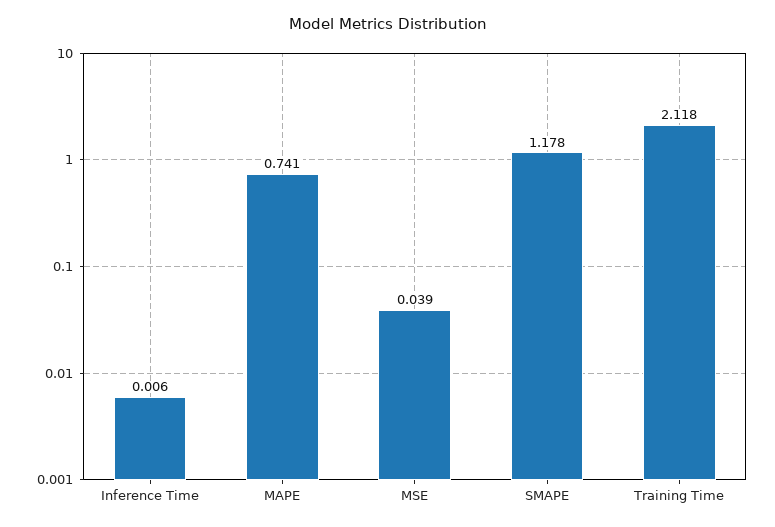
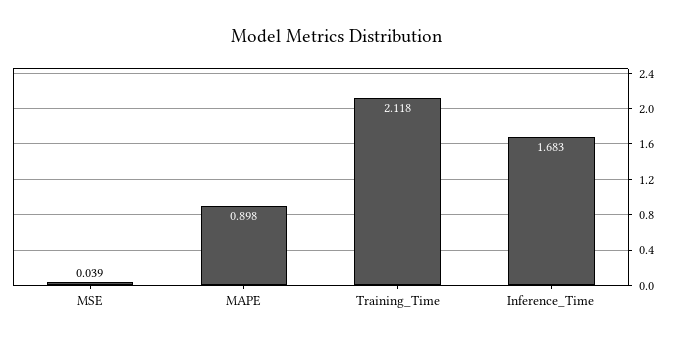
Inference Time: 0.006 -> 1.683
MAPE: 0.741 -> 0.898
SMAPE: 1.178 -> none

